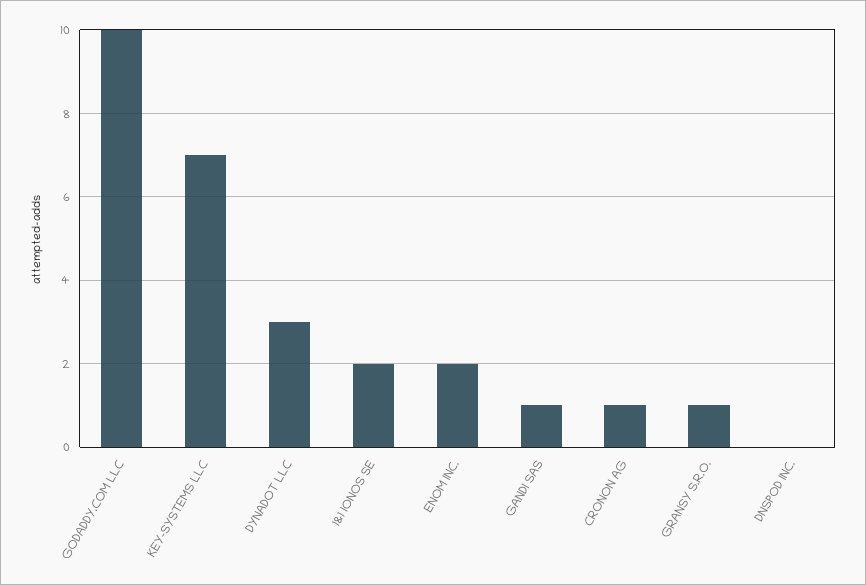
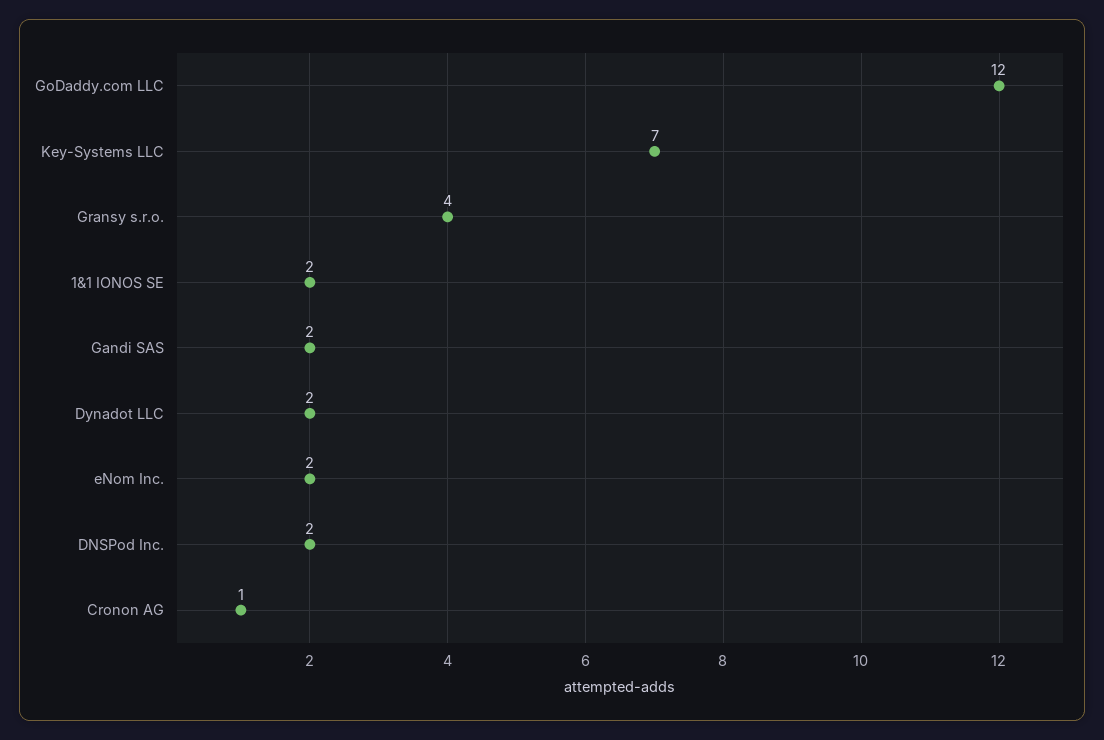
GODADDY.COM LLC: 10 -> 12
DYNADOT LLC: 3 -> 2
GANDI SAS: 1 -> 2
GRANSY S.R.O.: 1 -> 4
DNSPOD INC.: 0 -> 2

